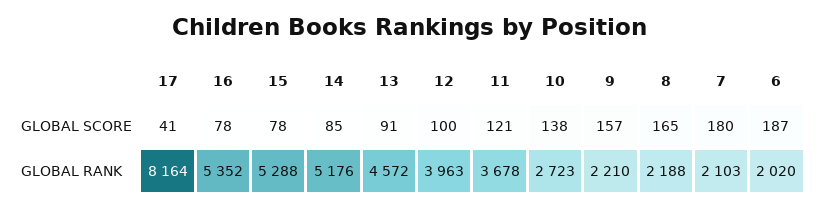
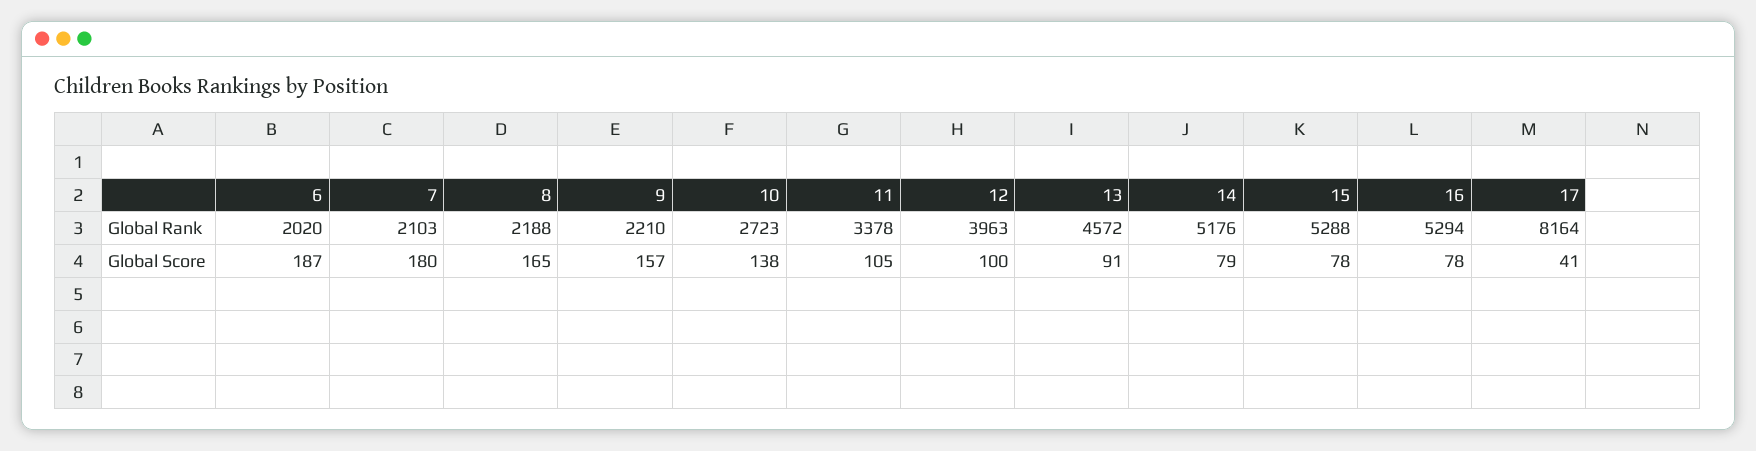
14, GLOBAL SCORE: 85 -> 79
11, GLOBAL SCORE: 121 -> 105
16, GLOBAL RANK: 5352 -> 5294
11, GLOBAL RANK: 3678 -> 3378

